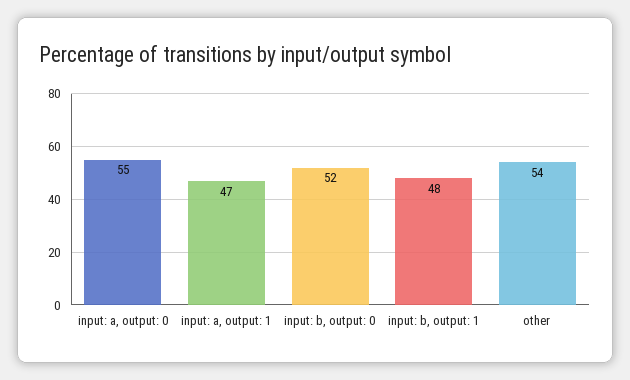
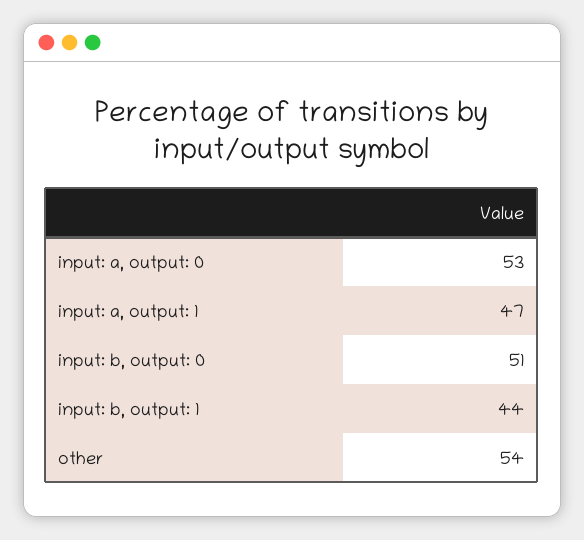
input: a, output: 0: 55 -> 53
input: b, output: 0: 52 -> 51
input: b, output: 1: 48 -> 44

